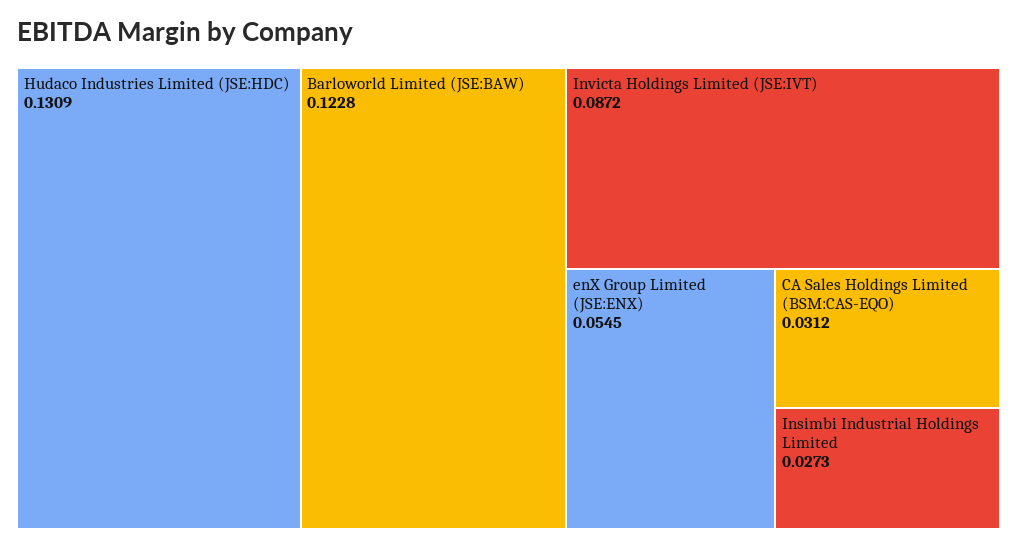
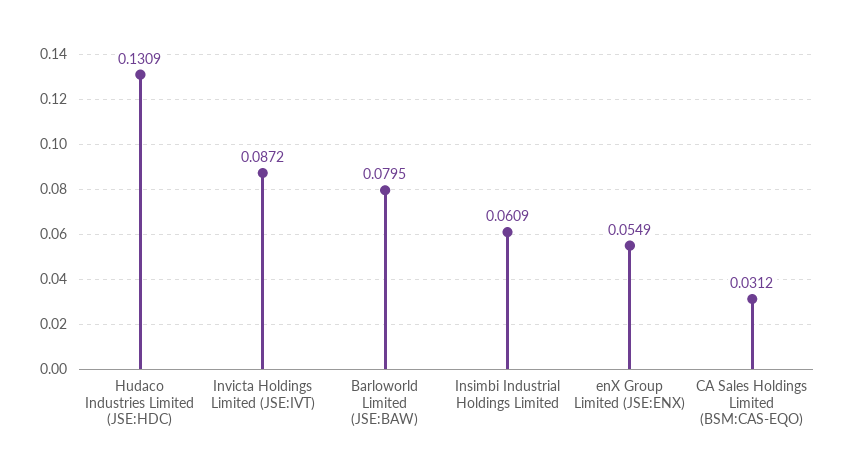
Barloworld Limited (JSE:BAW): 0.1228 -> 0.0795
enX Group Limited (JSE:ENX): 0.0545 -> 0.0549
Insimbi Industrial Holdings Limited: 0.0273 -> 0.0609

